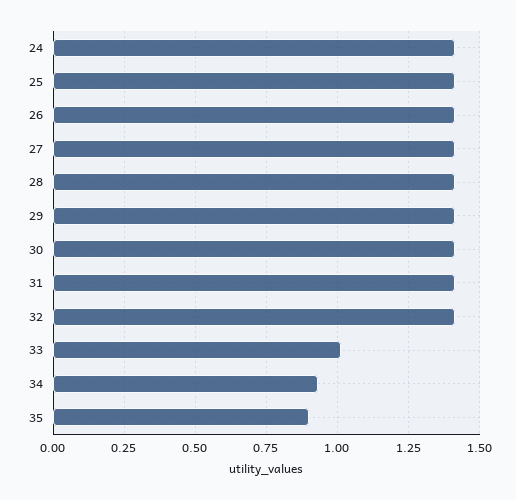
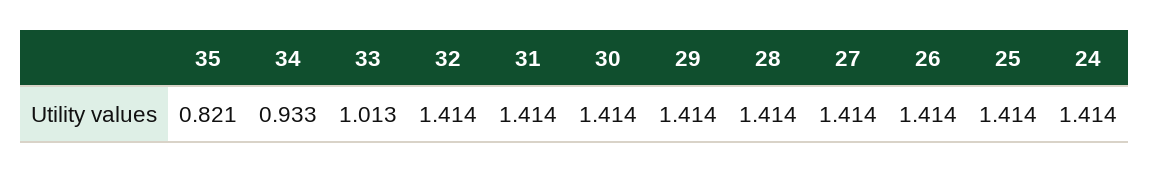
35: 0.9 -> 0.821

